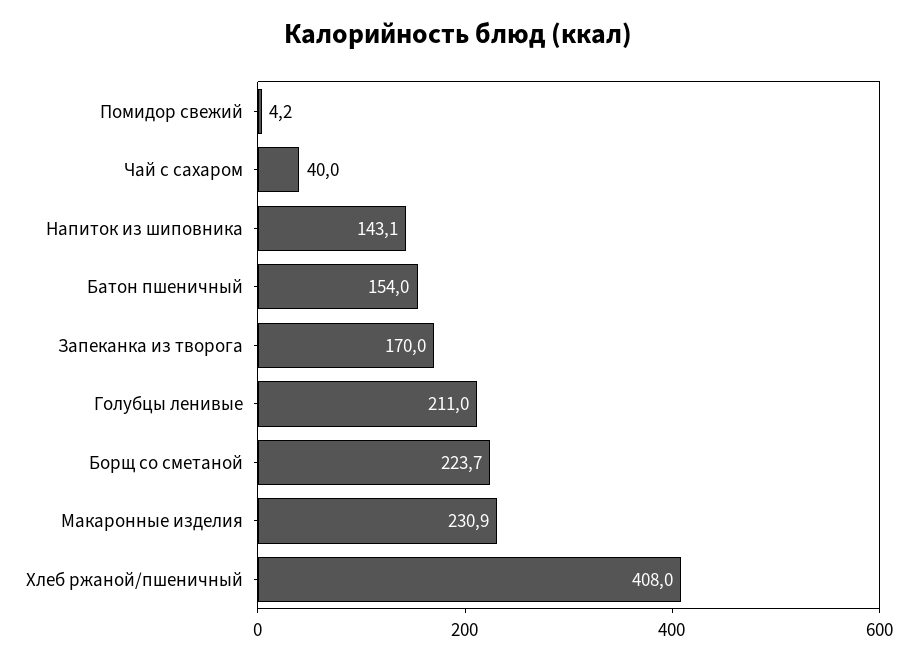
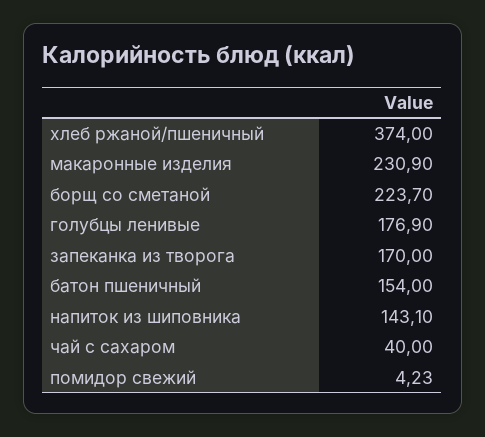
Голубцы ленивые: 211 -> 176.9
Хлеб ржаной/пшеничный: 408 -> 374

